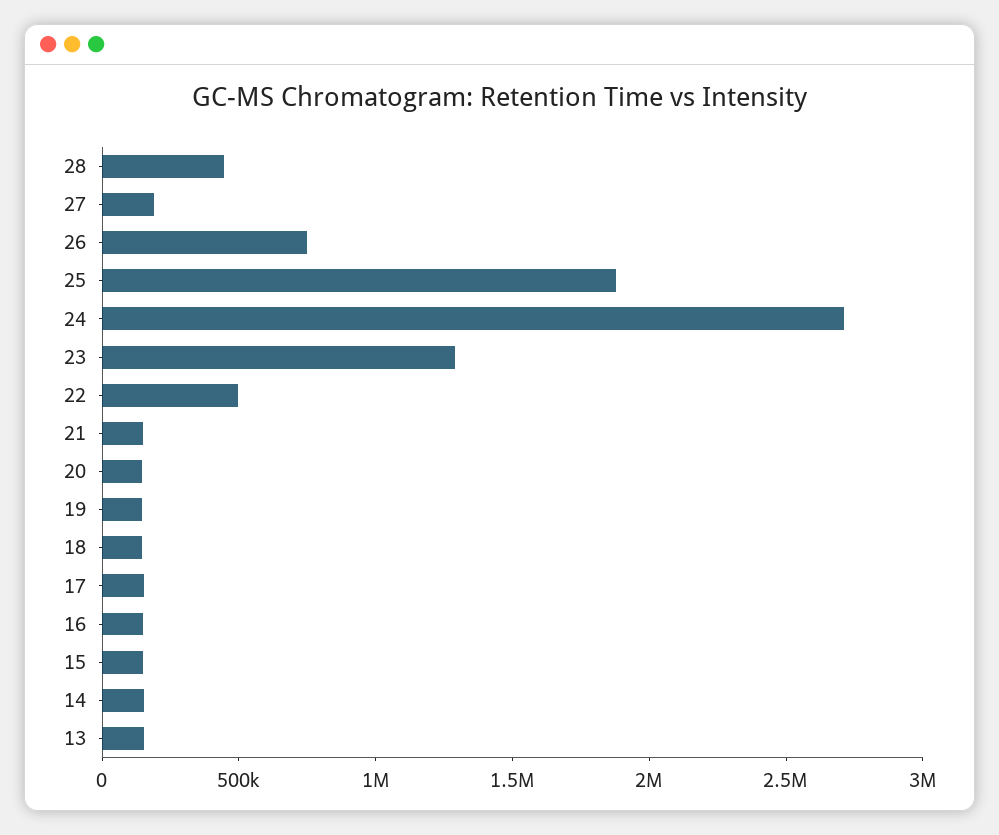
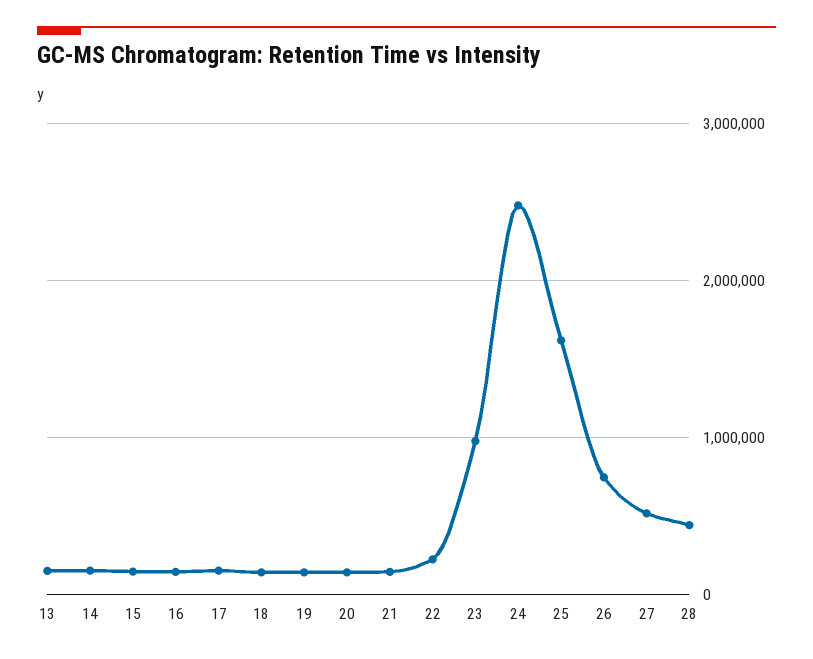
27: 200000 -> 500000
25: 1900000 -> 1600000
24: 2700000 -> 2500000
23: 1300000 -> 1000000
22: 500000 -> 200000

